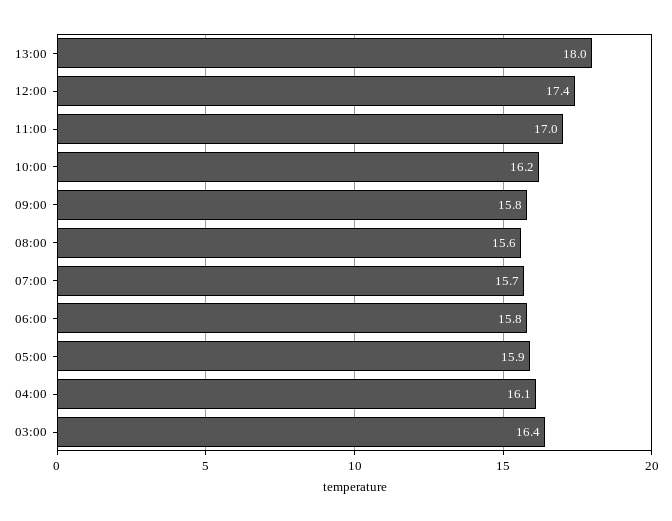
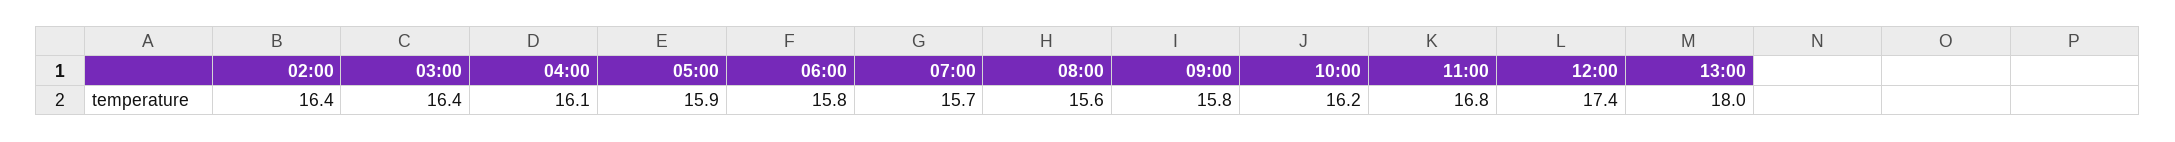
11:00: 17 -> 16.8
02:00: none -> 16.4

